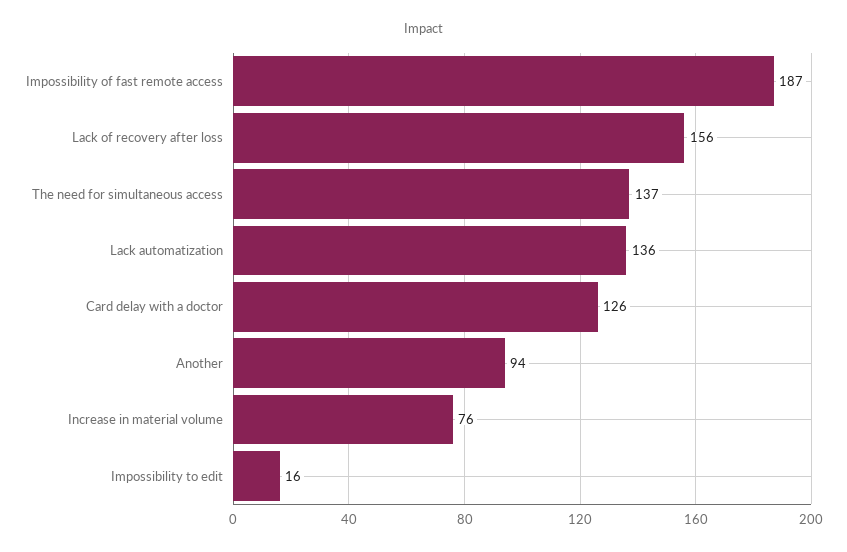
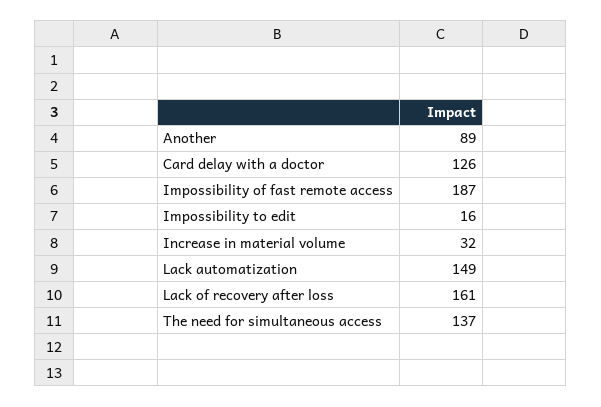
Lack of recovery after loss: 156 -> 161
Lack automatization: 136 -> 149
Another: 94 -> 89
Increase in material volume: 76 -> 32

